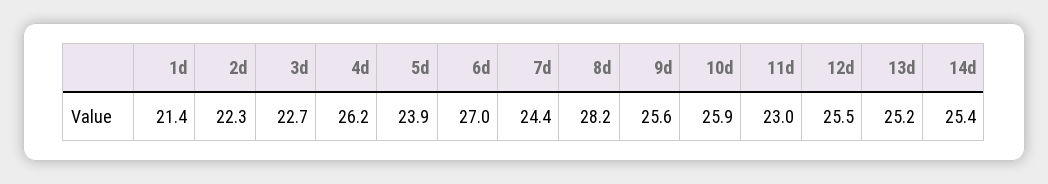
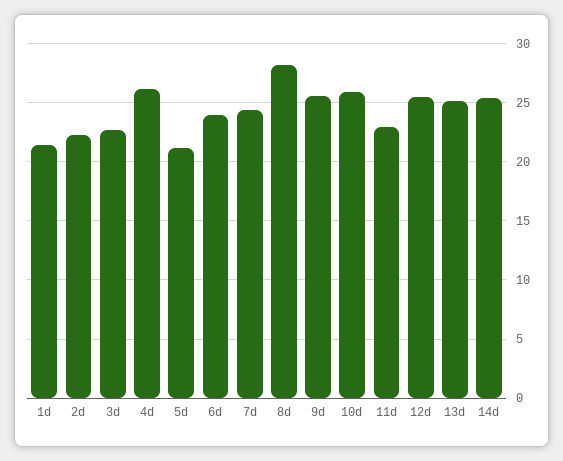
5d: 23.9 -> 21
6d: 27 -> 24

